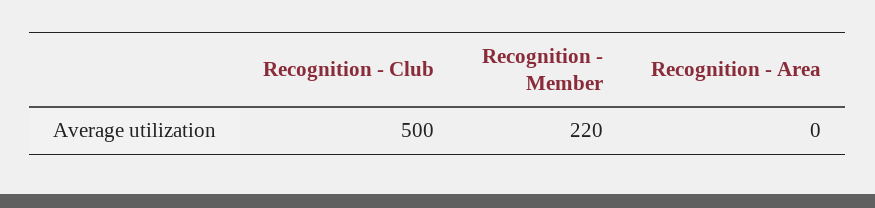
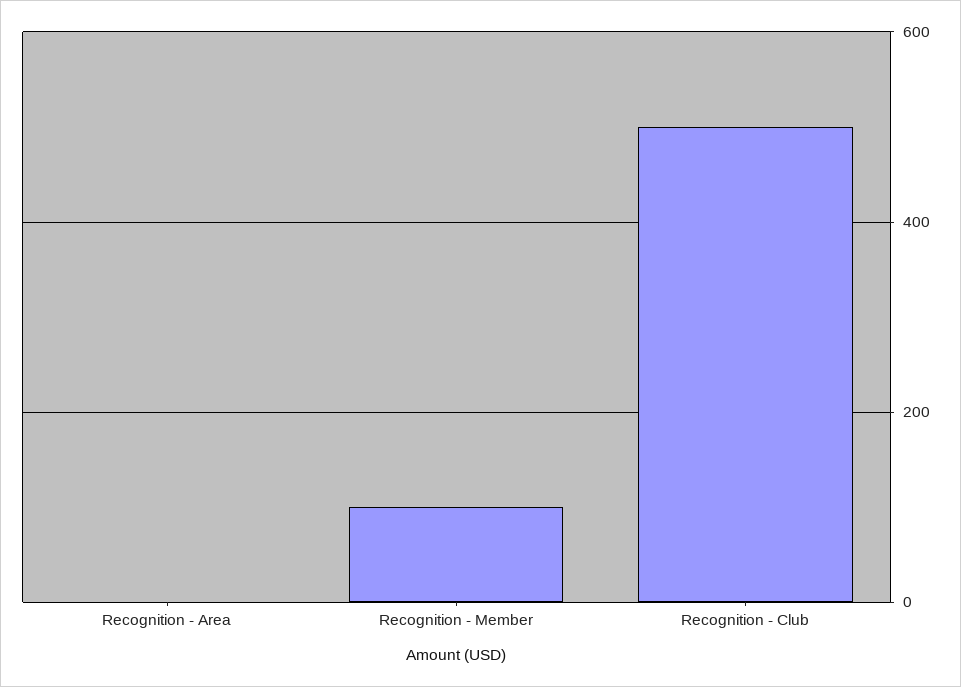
Recognition - Member: 220 -> 100

